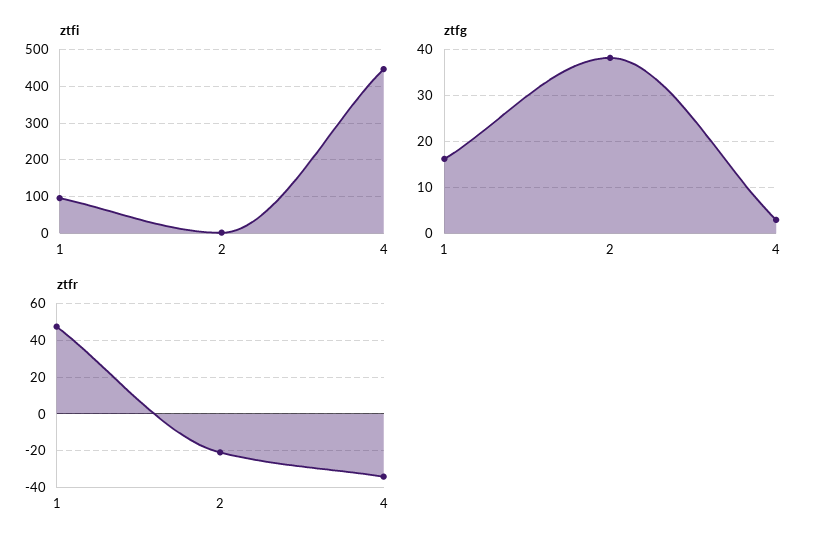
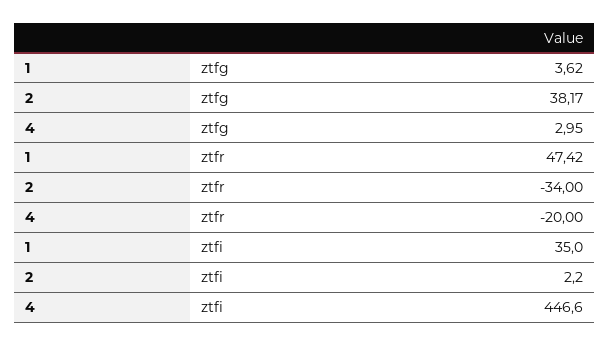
ztfi, 1: 100 -> 35
ztfg, 1: 16 -> 3.62
ztfr, 2: -20 -> -34
ztfr, 4: -35 -> -20

